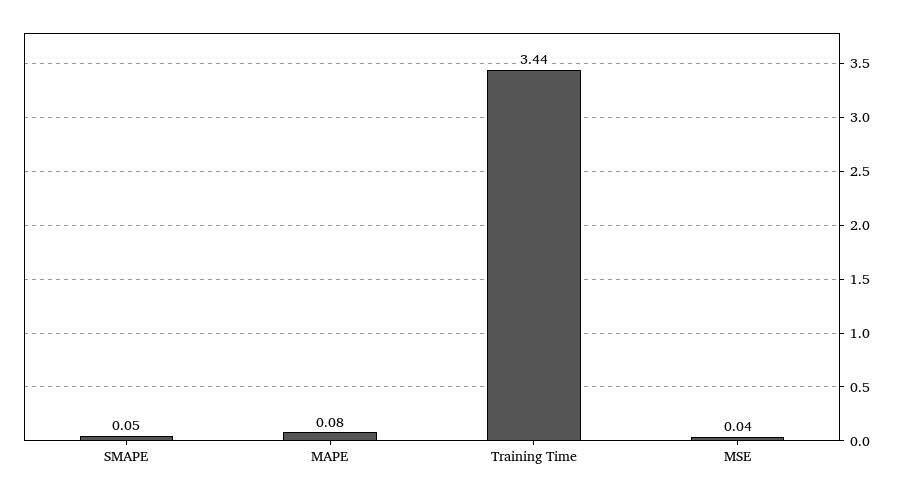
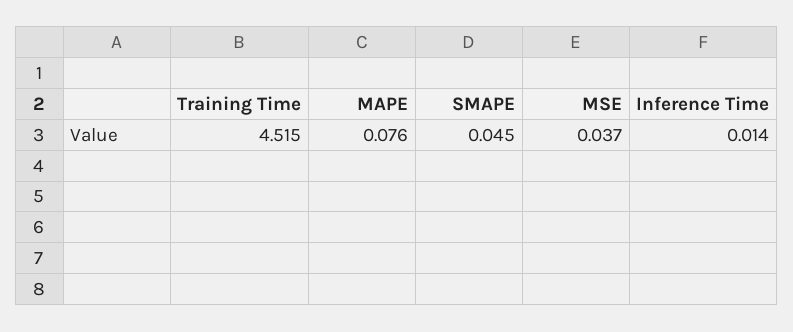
Training Time: 3.44 -> 4.515
Inference Time: none -> 0.014

